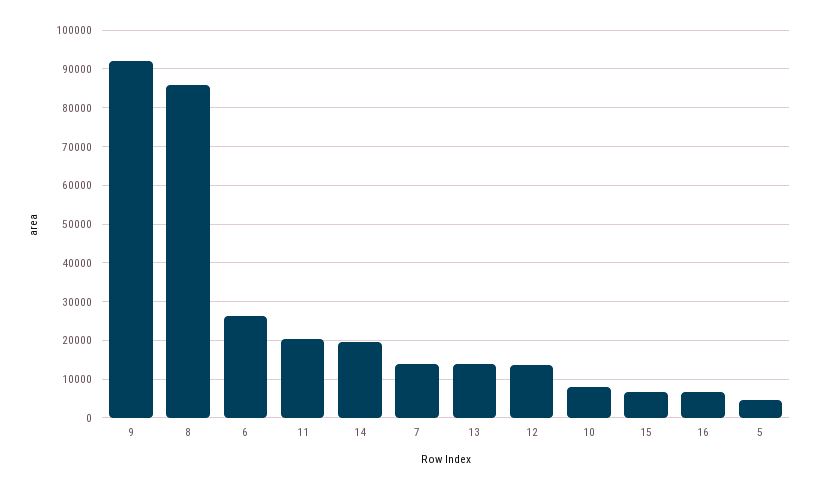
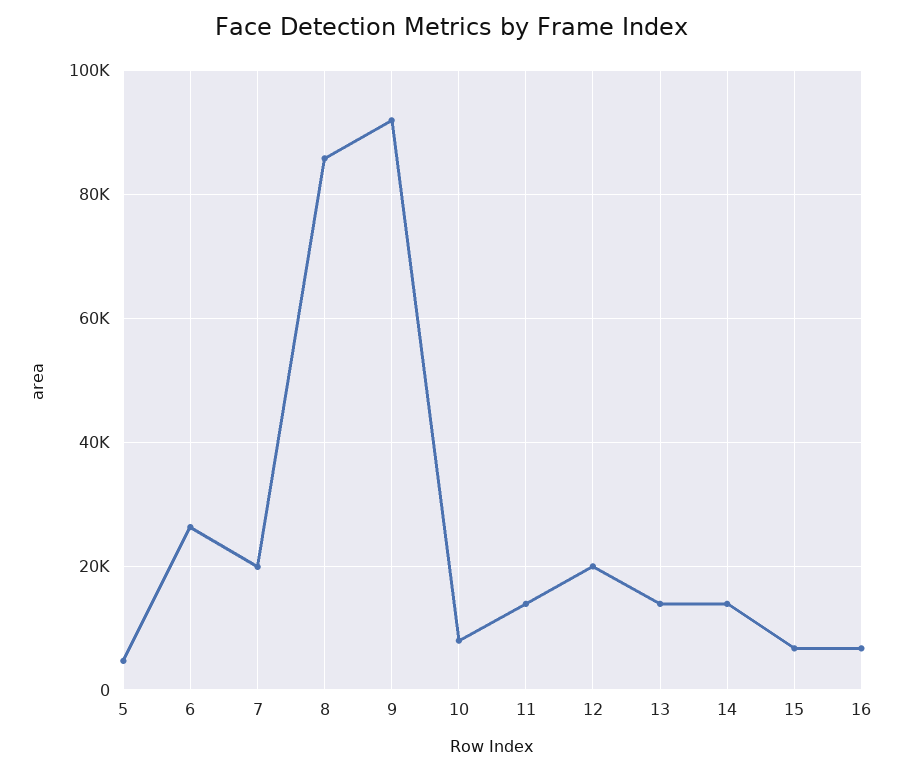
11: 20000 -> 14000
14: 20000 -> 14000
7: 14000 -> 20000
12: 14000 -> 20000

